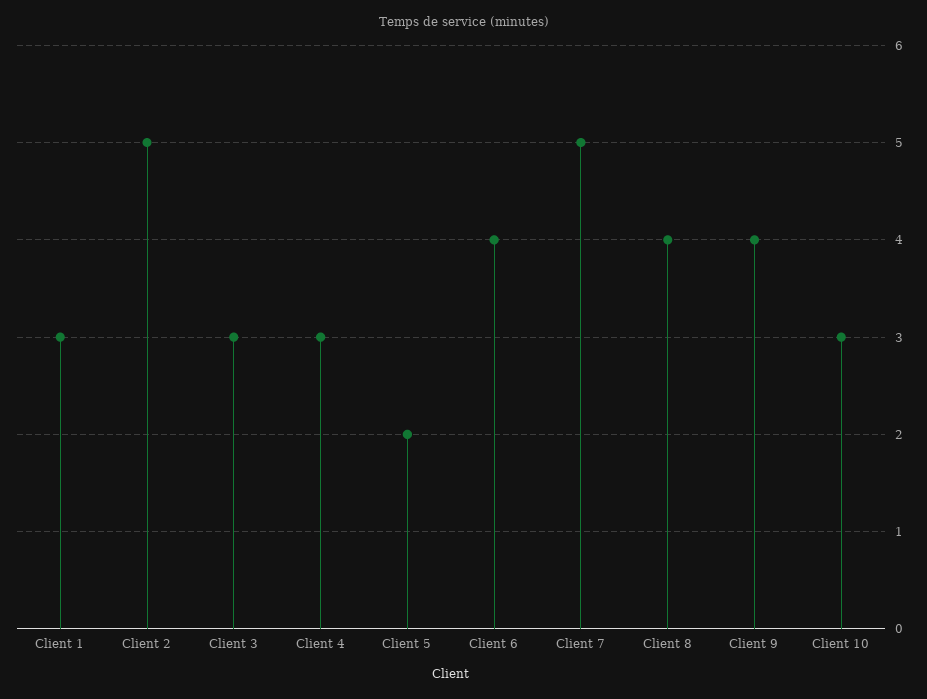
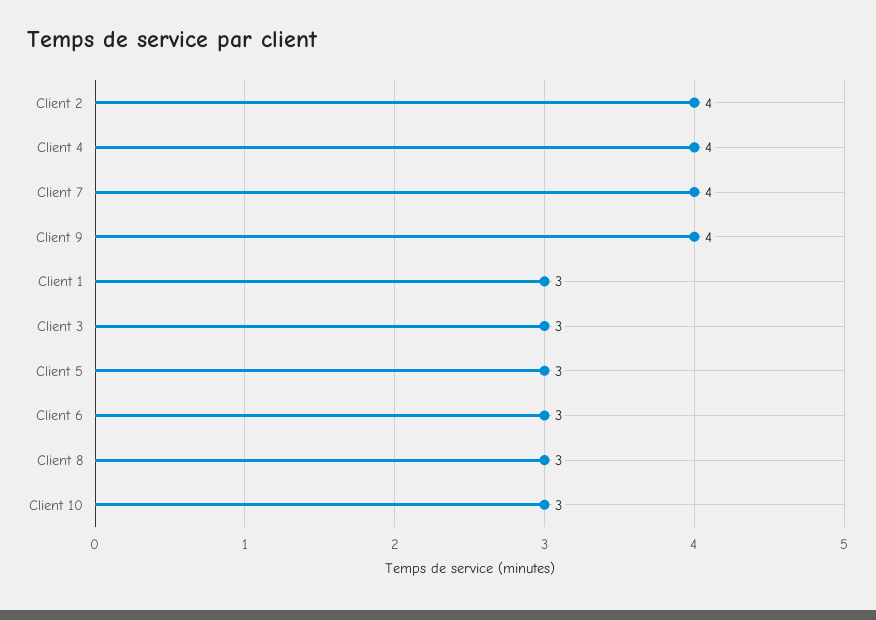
Client 2: 5 -> 4
Client 4: 3 -> 4
Client 5: 2 -> 3
Client 6: 4 -> 3
Client 7: 5 -> 4
Client 8: 4 -> 3

